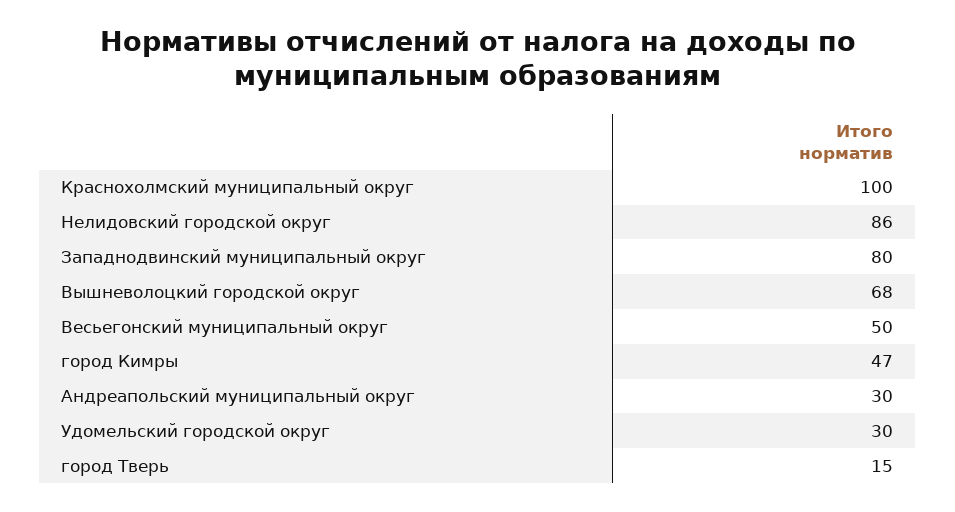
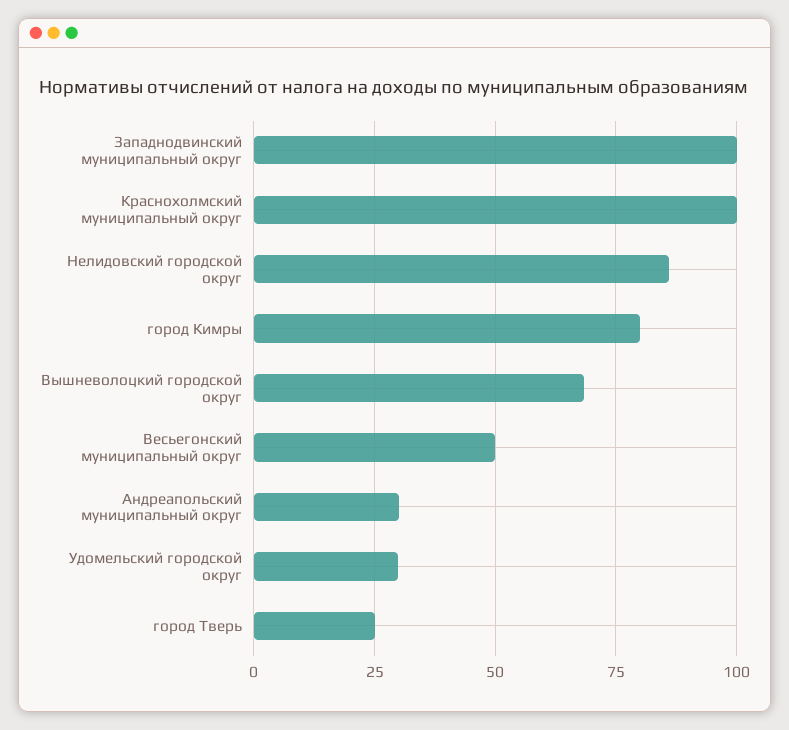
Западнодвинский муниципальный округ: 80 -> 100
город Кимры: 47 -> 80
город Тверь: 15 -> 25

